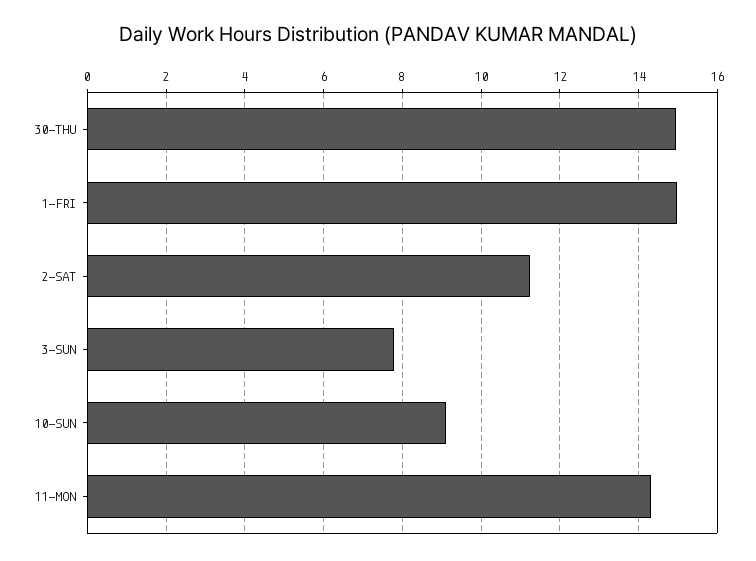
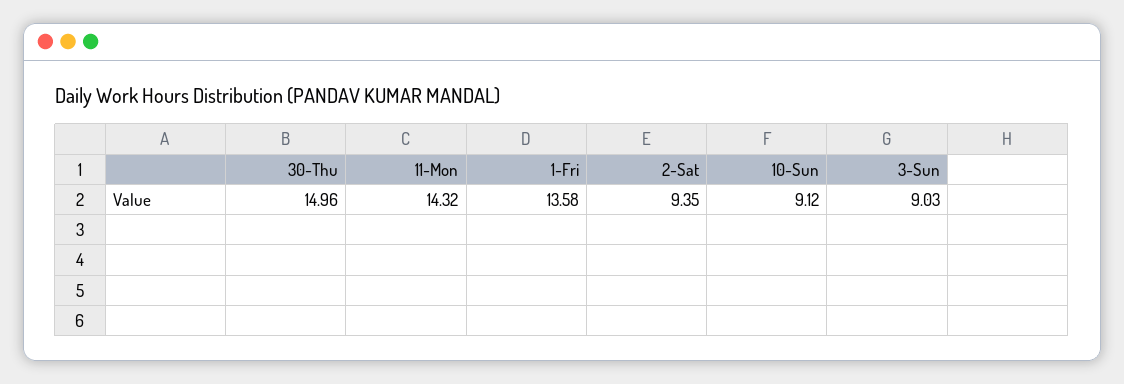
1-FRI: 15 -> 13.58
2-SAT: 11.2 -> 9.35
3-SUN: 7.8 -> 9.03

